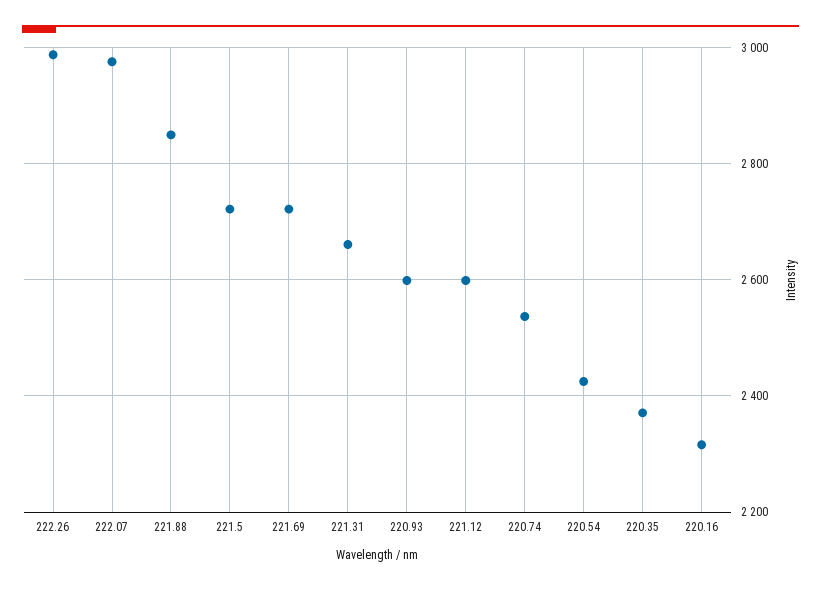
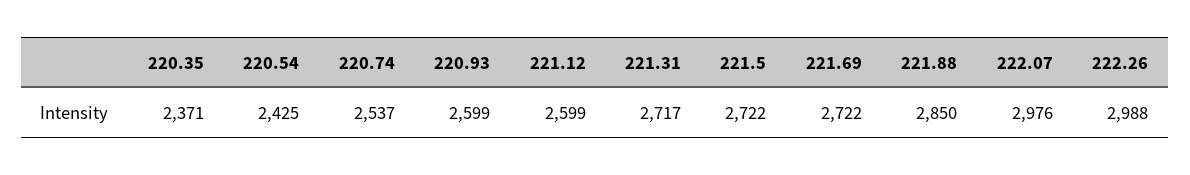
221.31: 2660 -> 2717
220.16: 2320 -> none

